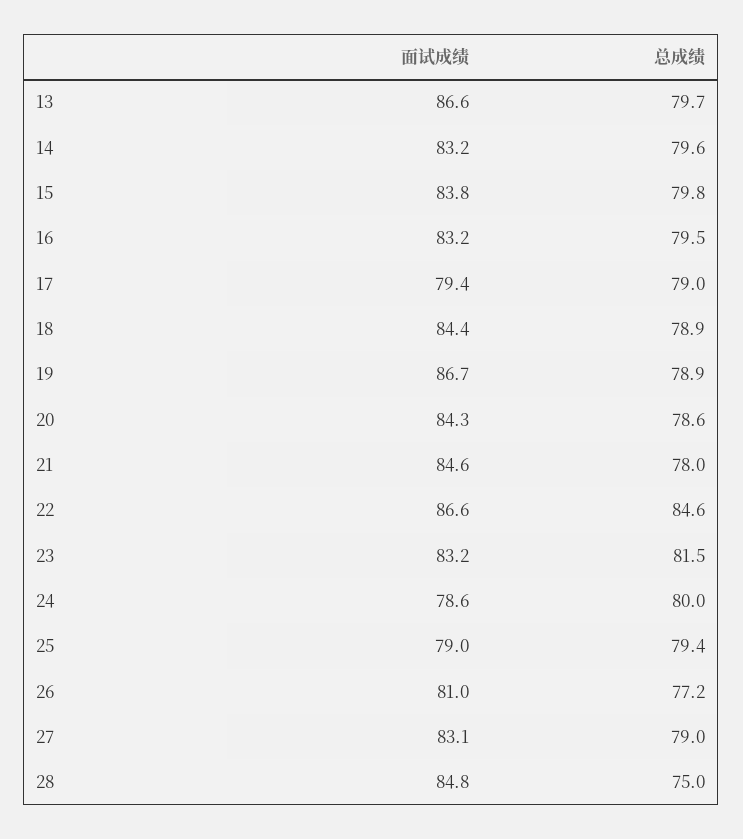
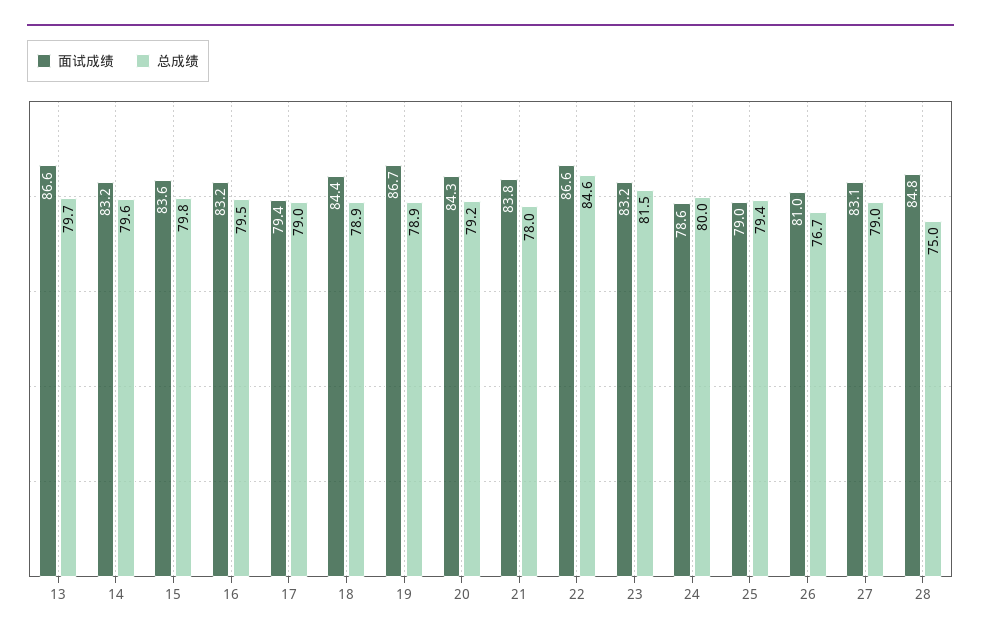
面试成绩, 15: 83.8 -> 83.6
总成绩, 20: 78.6 -> 79.2
面试成绩, 21: 84.6 -> 83.8
总成绩, 26: 77.2 -> 76.7

